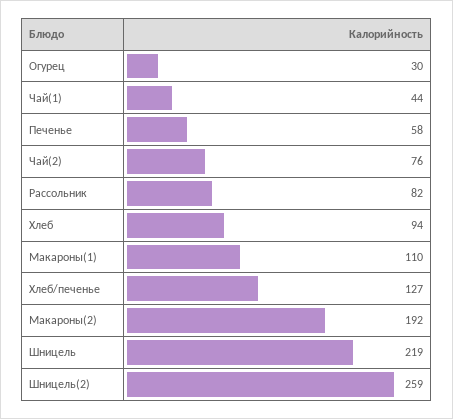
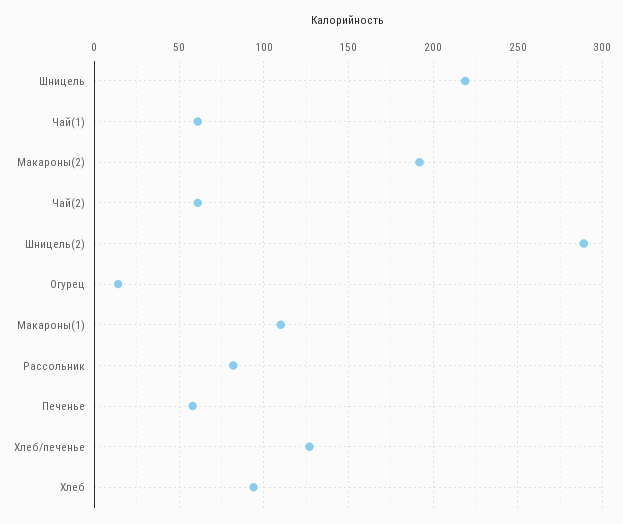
Огурец: 30 -> 15
Чай(1): 44 -> 60
Чай(2): 76 -> 60
Шницель(2): 259 -> 290

